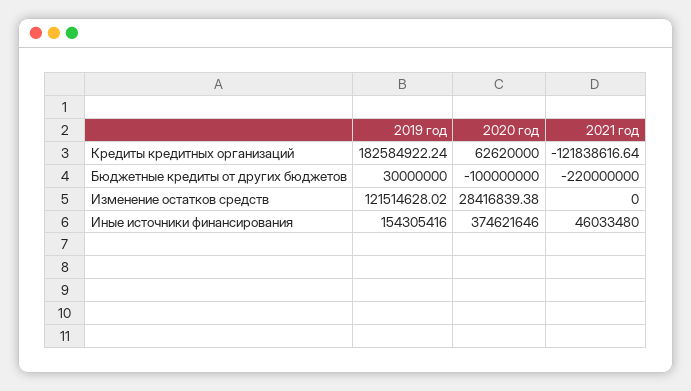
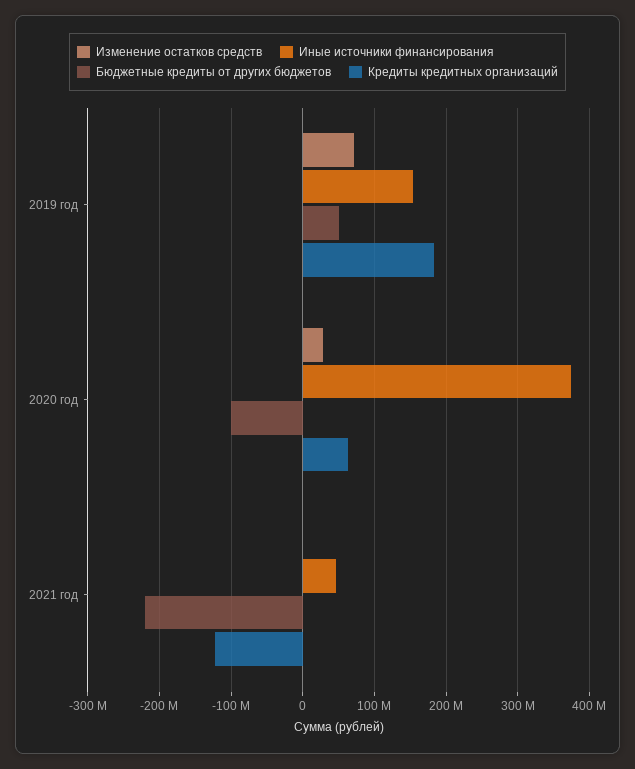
Бюджетные кредиты от других бюджетов, 2019 год: 30000000 -> 50000000
Изменение остатков средств, 2019 год: 121514628.02 -> 70000000

